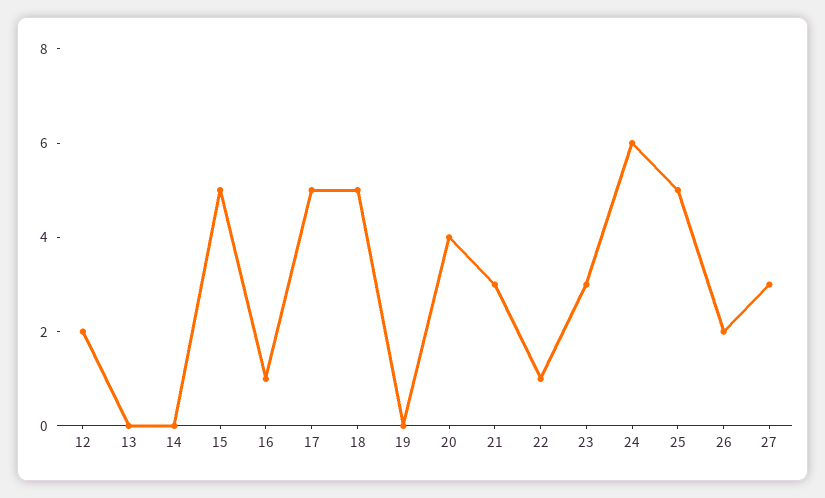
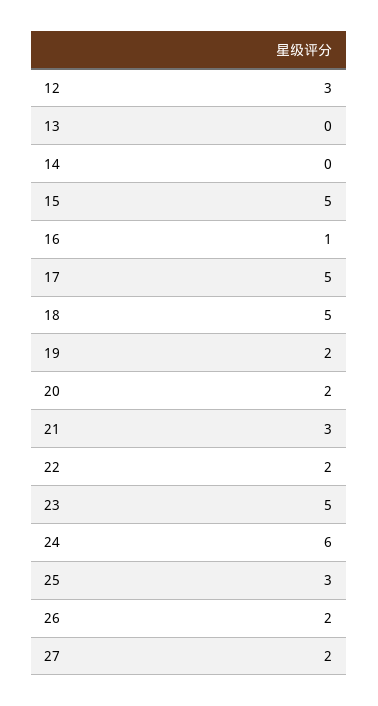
12: 2 -> 3
19: 0 -> 2
20: 4 -> 2
22: 1 -> 2
23: 3 -> 5
25: 5 -> 3
27: 3 -> 2

